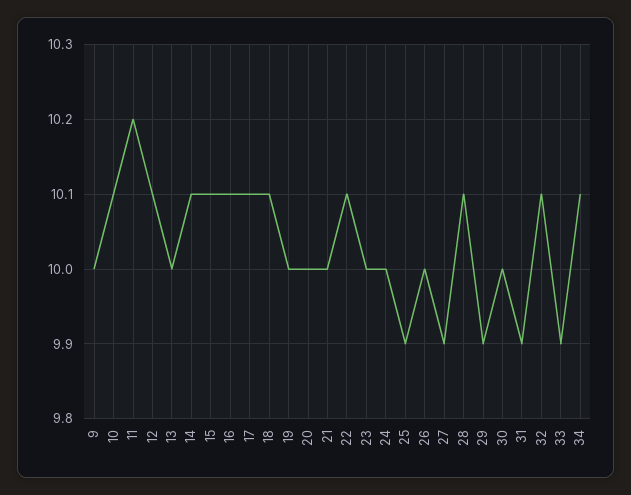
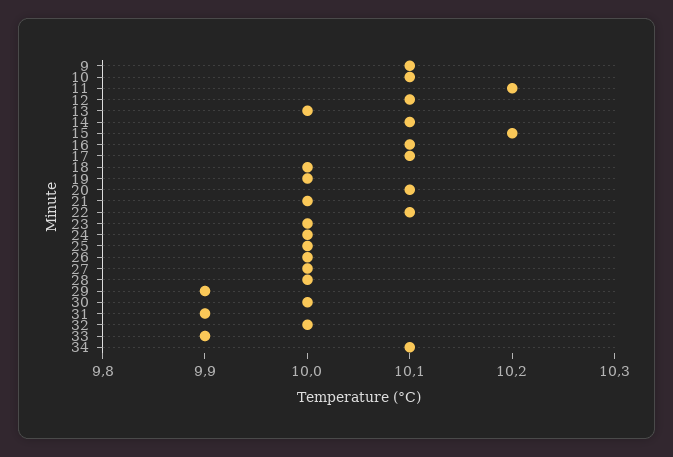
9: 10 -> 10.1
15: 10.1 -> 10.2
18: 10.1 -> 10
20: 10 -> 10.1
25: 9.9 -> 10
27: 9.9 -> 10
28: 10.1 -> 10
32: 10.1 -> 10

